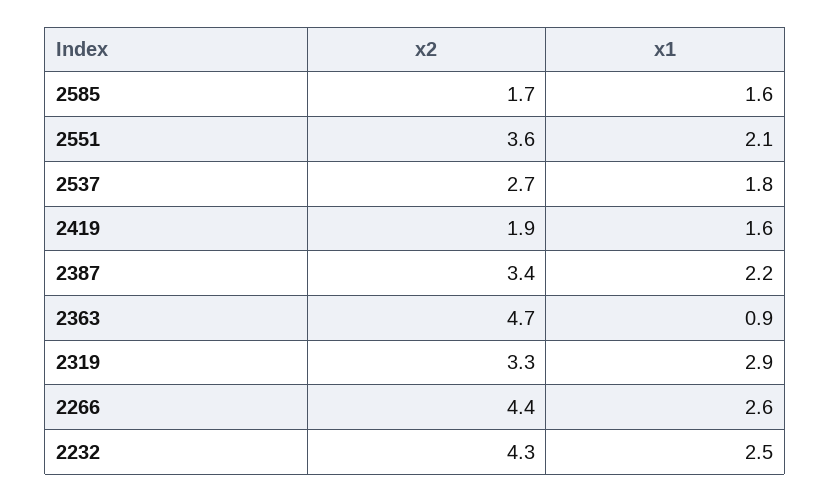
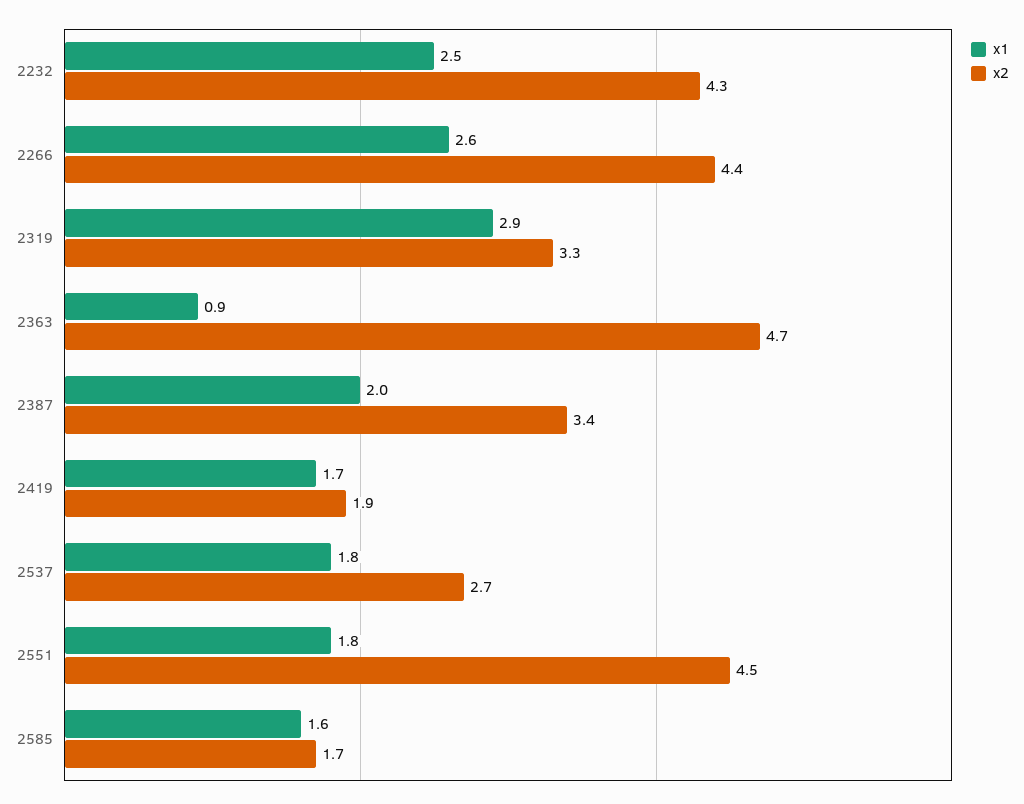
x2, 2551: 3.6 -> 4.5
x1, 2551: 2.1 -> 1.8
x1, 2419: 1.6 -> 1.7
x1, 2387: 2.2 -> 2

